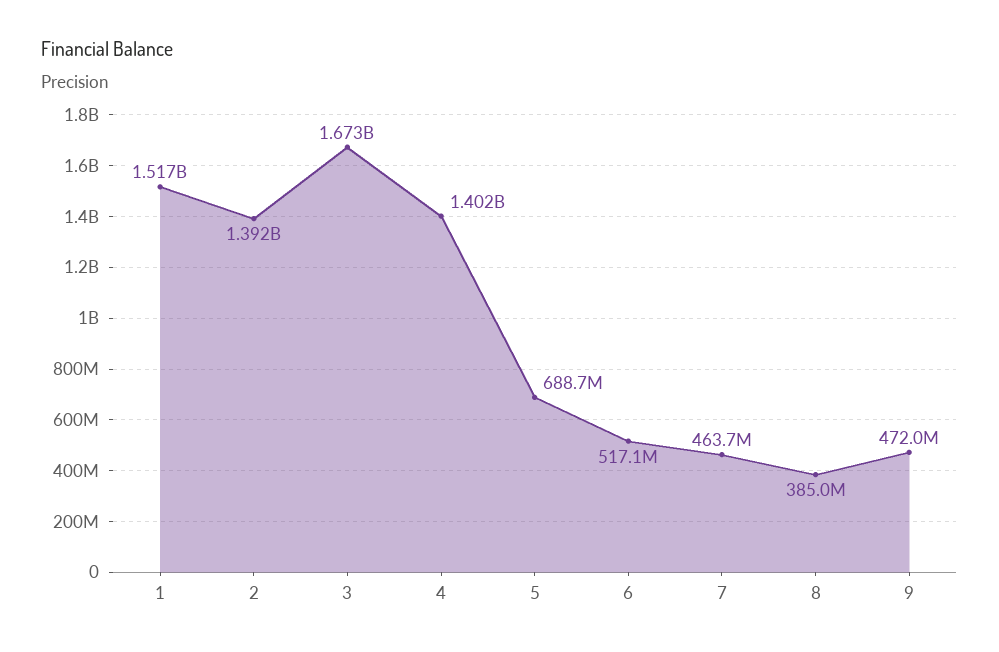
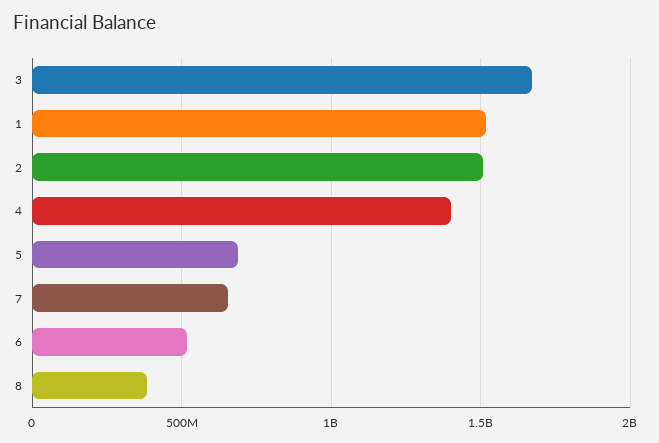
2: 1392000000 -> 1500000000
7: 463700000 -> 650000000
9: 472000000 -> none

